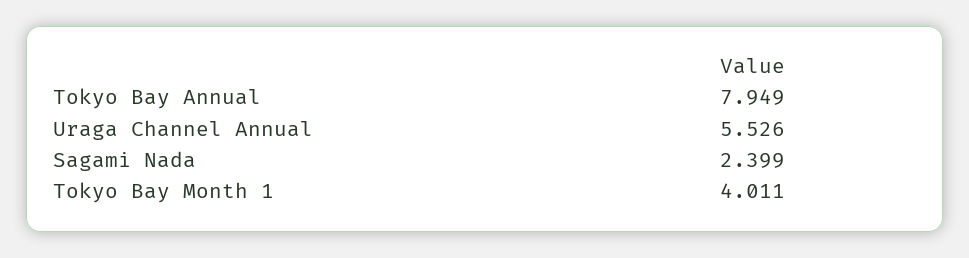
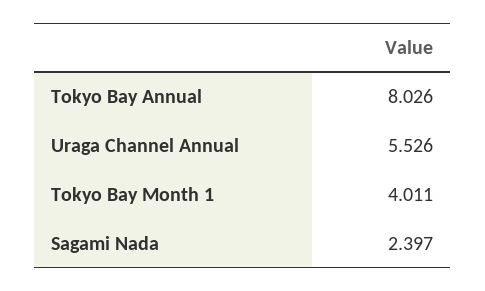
Tokyo Bay Annual: 7.949 -> 8.026
Sagami Nada: 2.399 -> 2.397

